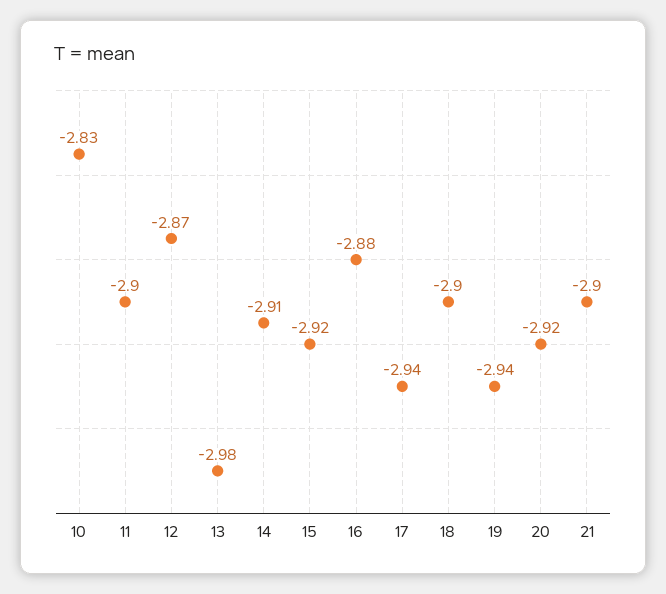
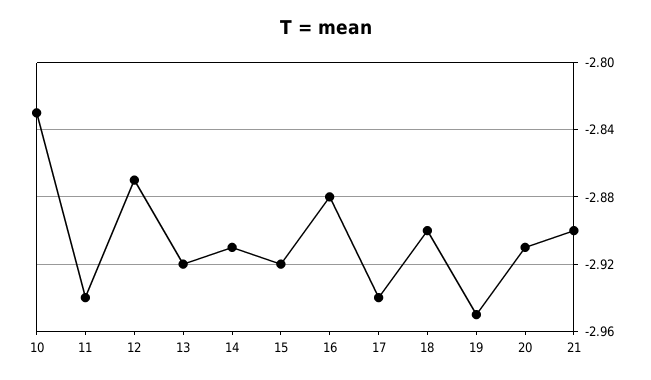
11: -2.9 -> -2.94
13: -2.98 -> -2.92
19: -2.94 -> -2.95
20: -2.92 -> -2.91

